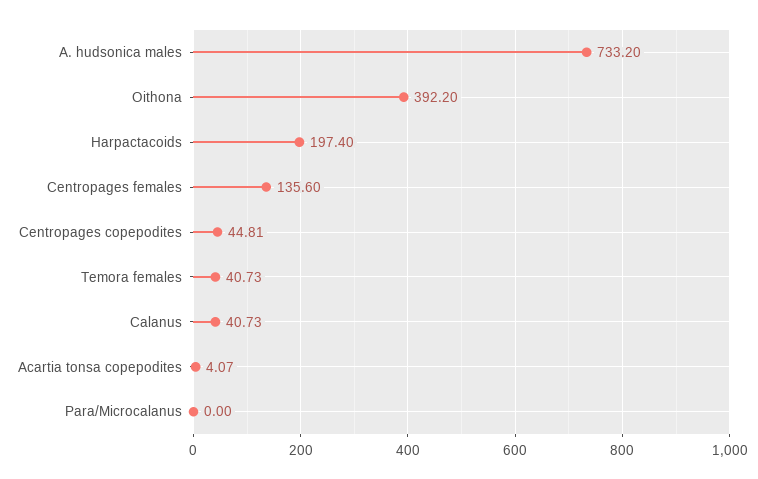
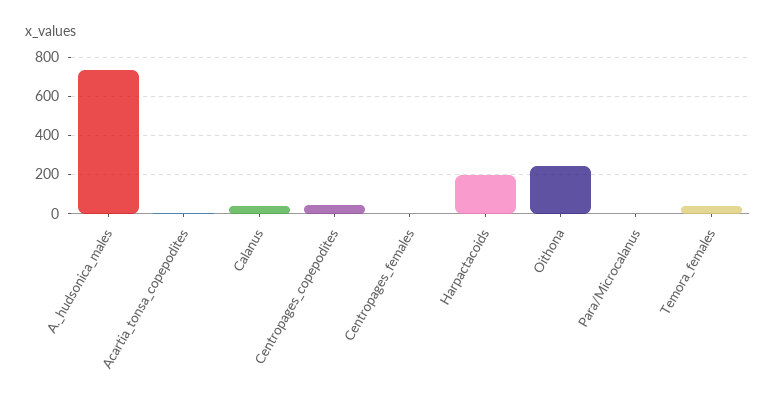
Oithona: 392.2 -> 250
Centropages females: 135.6 -> 0

